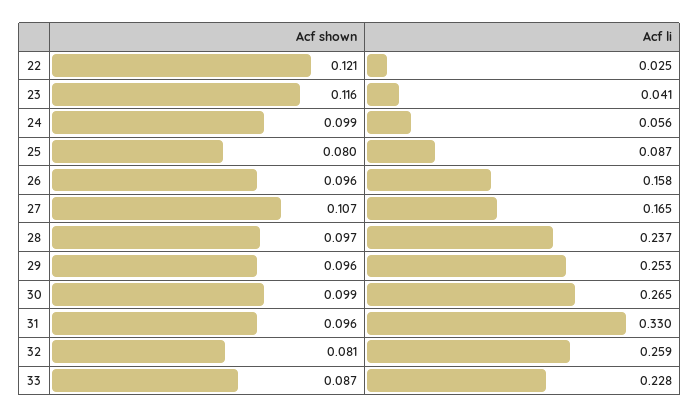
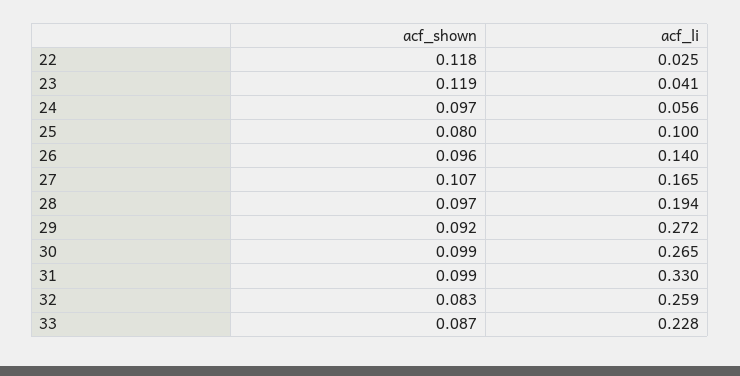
Acf shown, 22: 0.121 -> 0.118
Acf shown, 23: 0.116 -> 0.119
Acf shown, 24: 0.099 -> 0.097
Acf li, 25: 0.087 -> 0.1
Acf li, 26: 0.158 -> 0.14
Acf li, 28: 0.237 -> 0.194
Acf shown, 29: 0.096 -> 0.092
Acf li, 29: 0.253 -> 0.272
Acf shown, 31: 0.096 -> 0.099
Acf shown, 32: 0.081 -> 0.083

